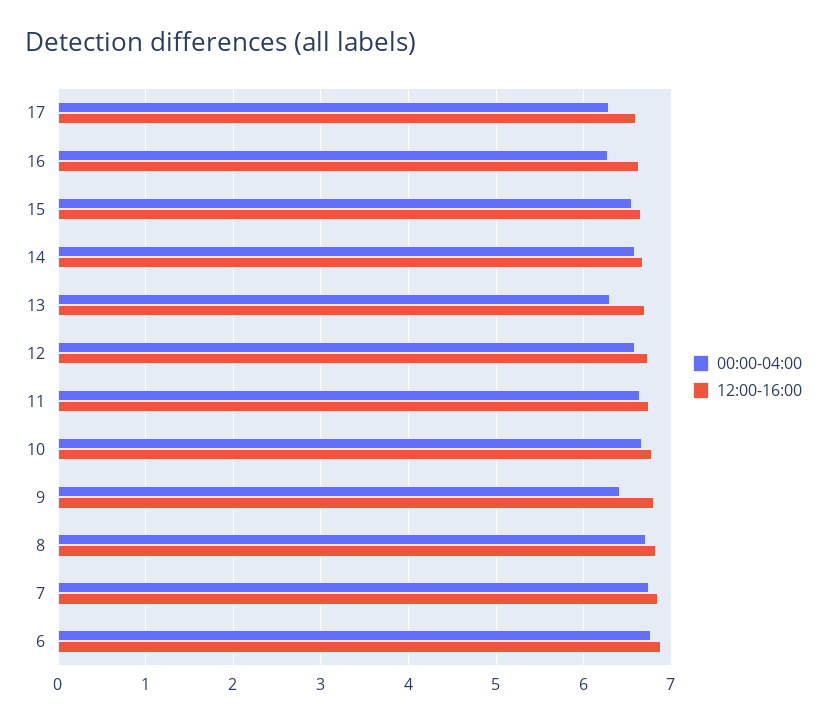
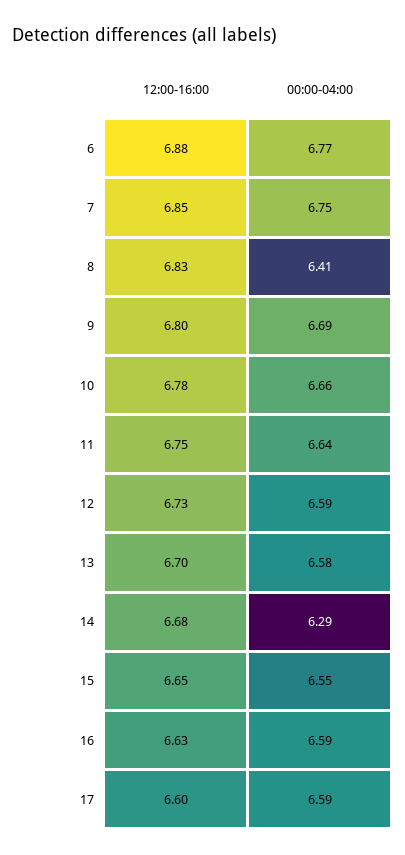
00:00-04:00, 17: 6.3 -> 6.59
00:00-04:00, 16: 6.3 -> 6.59
00:00-04:00, 14: 6.6 -> 6.29
00:00-04:00, 13: 6.3 -> 6.58
00:00-04:00, 9: 6.4 -> 6.69
00:00-04:00, 8: 6.7 -> 6.41

